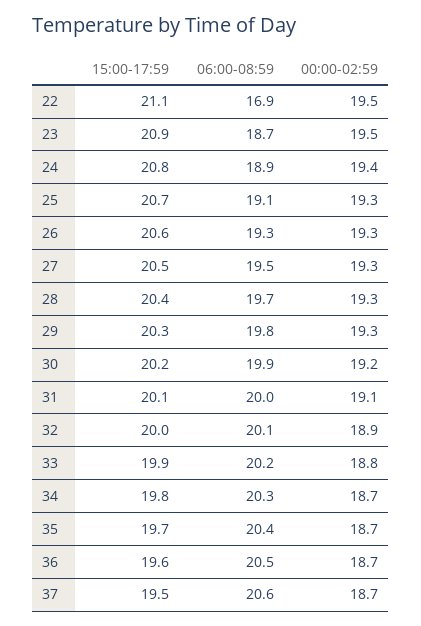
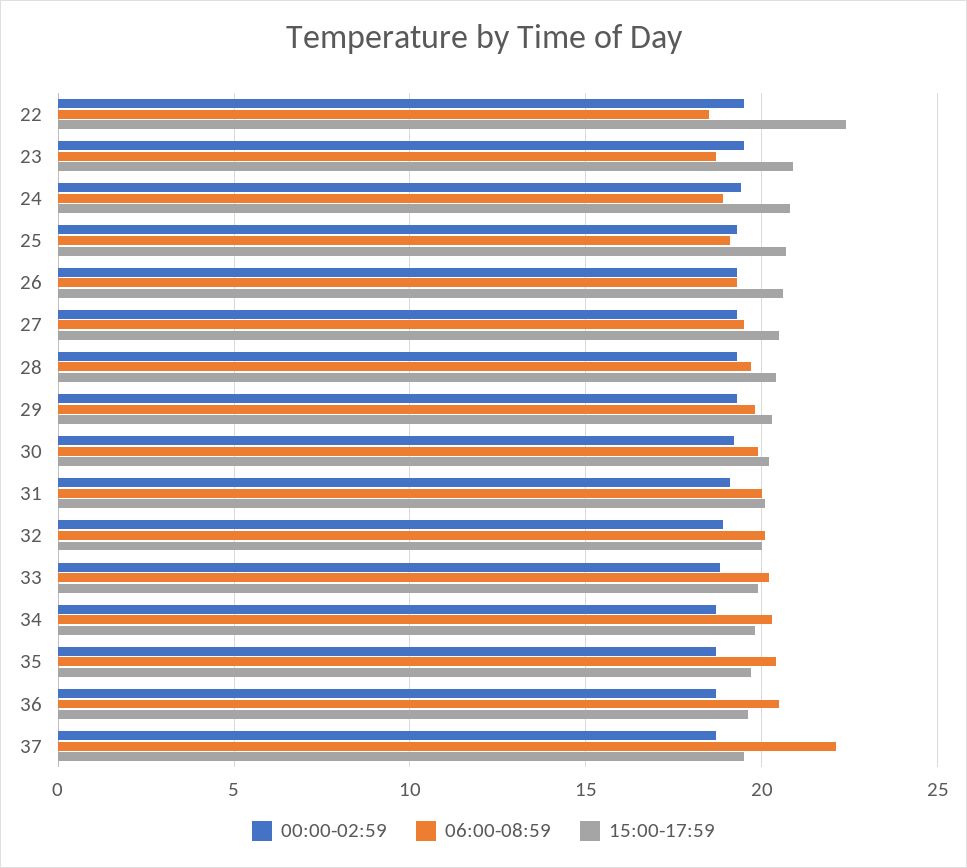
15:00-17:59, 22: 21.1 -> 22.5
06:00-08:59, 22: 16.9 -> 18.5
06:00-08:59, 37: 20.6 -> 22

